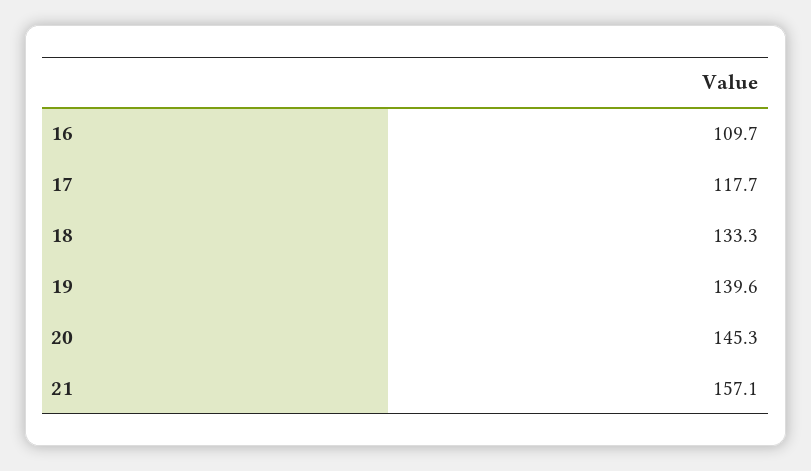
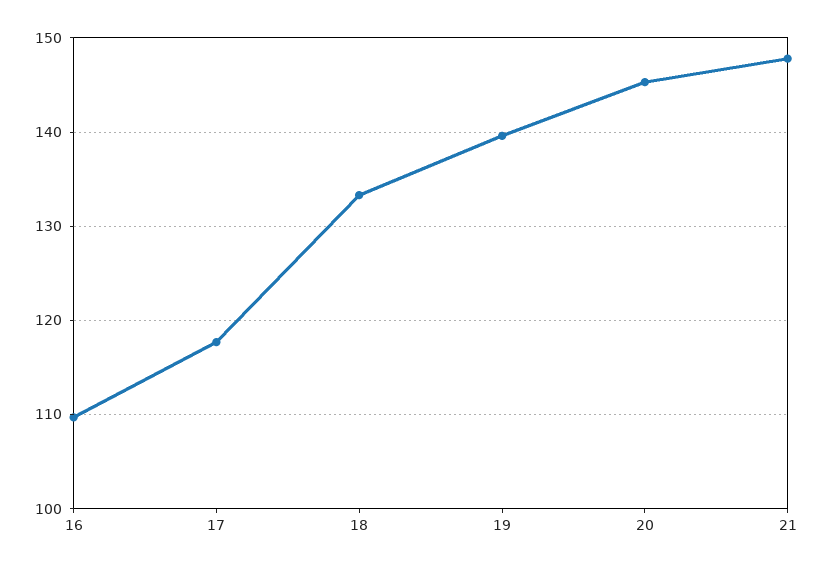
21: 157.1 -> 148

